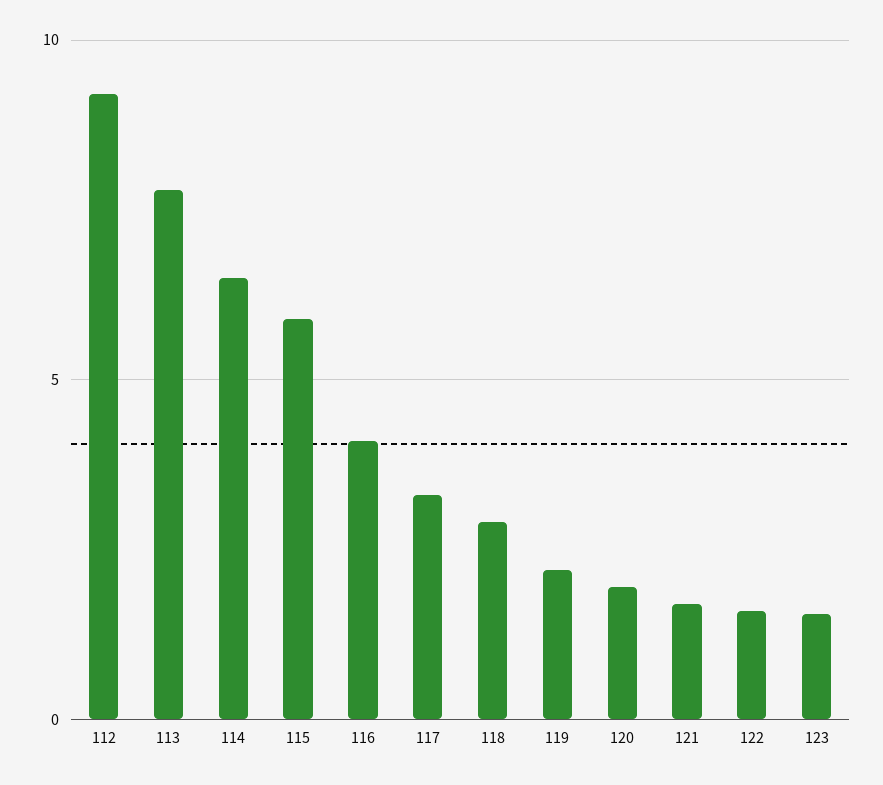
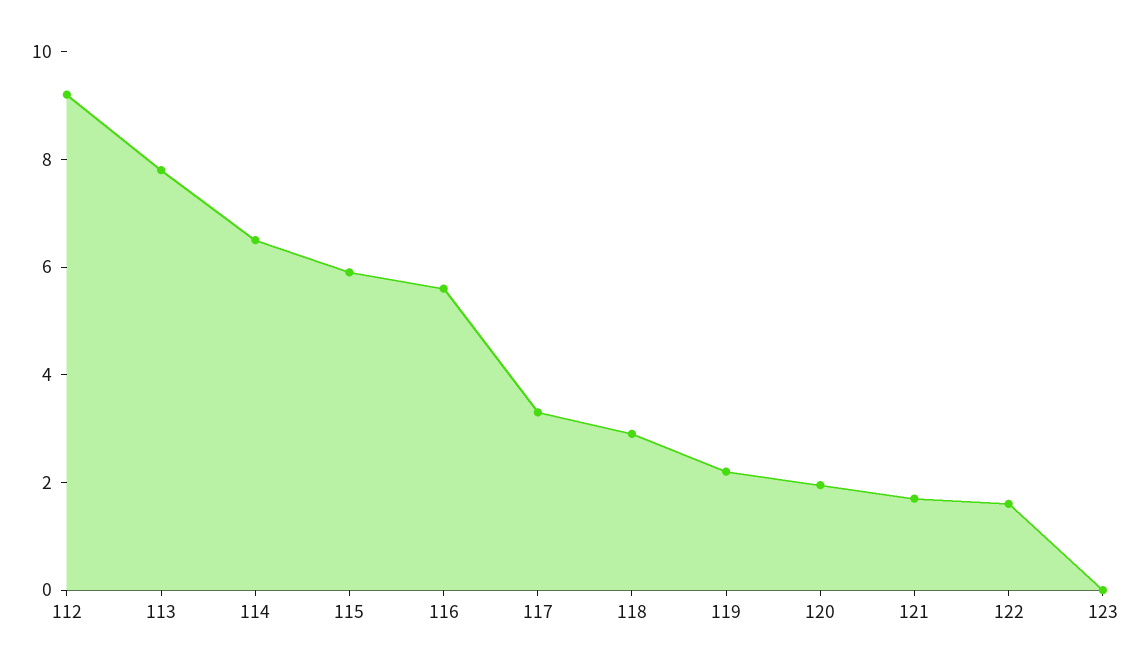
116: 4 -> 5.5
123: 1.5 -> 0

